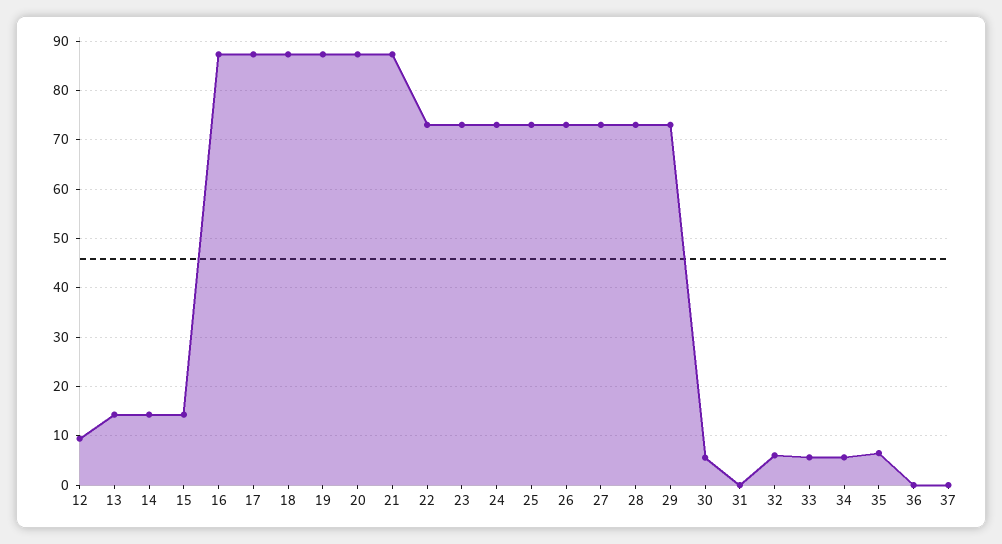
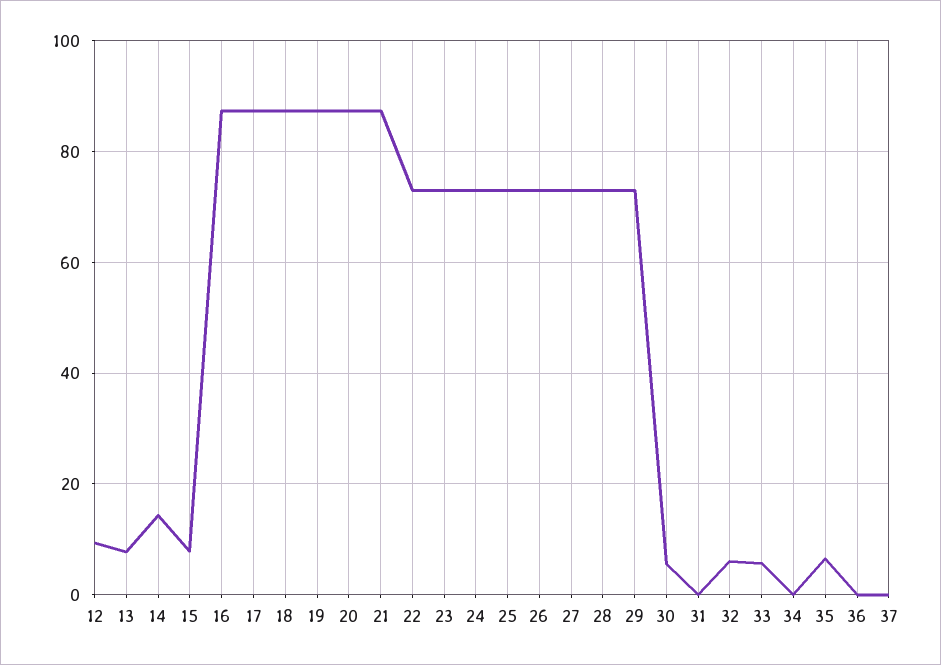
13: 14 -> 8
15: 14 -> 8
34: 6 -> 0

